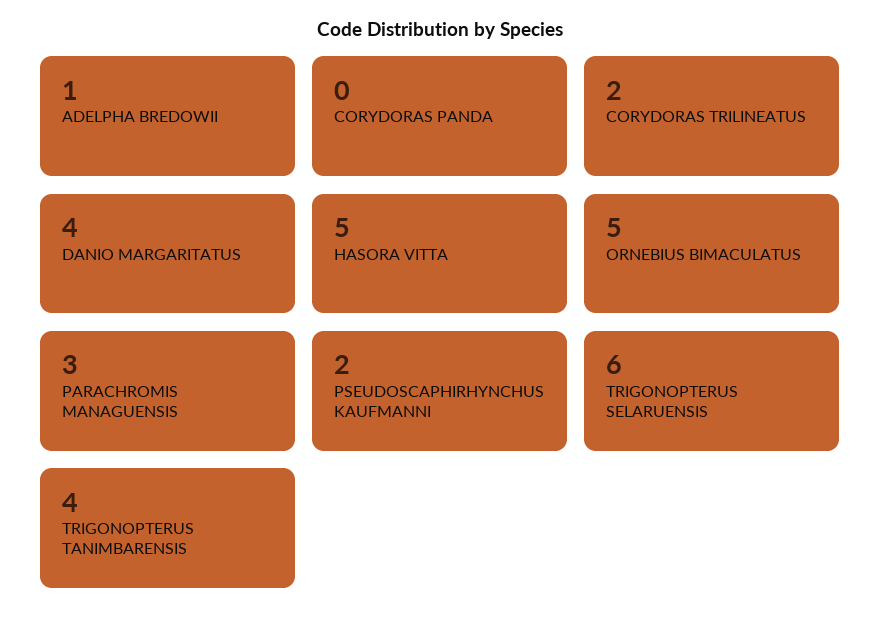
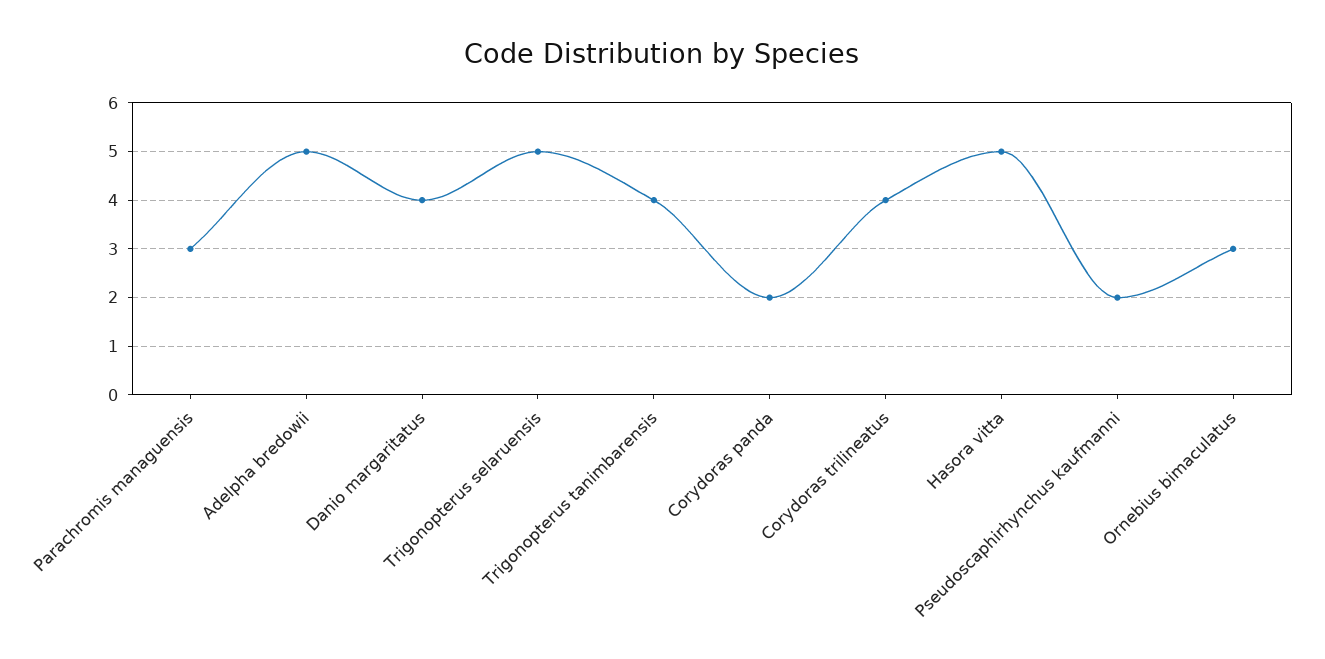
ADELPHA BREDOWII: 1 -> 5
CORYDORAS PANDA: 0 -> 2
CORYDORAS TRILINEATUS: 2 -> 4
ORNEBIUS BIMACULATUS: 5 -> 3
TRIGONOPTERUS SELARUENSIS: 6 -> 5

